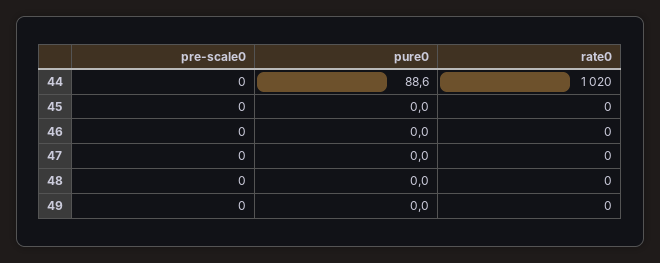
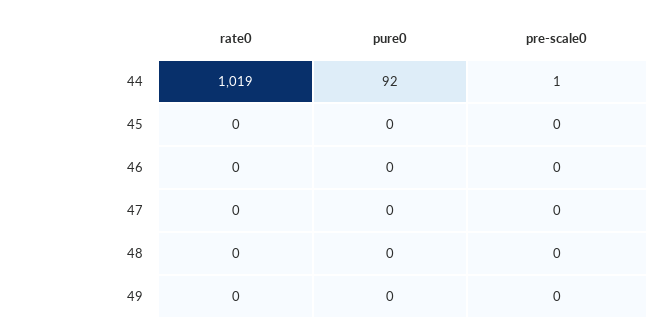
pre-scale0, 44: 0 -> 1
pure0, 44: 88.6 -> 92
rate0, 44: 1020 -> 1019

